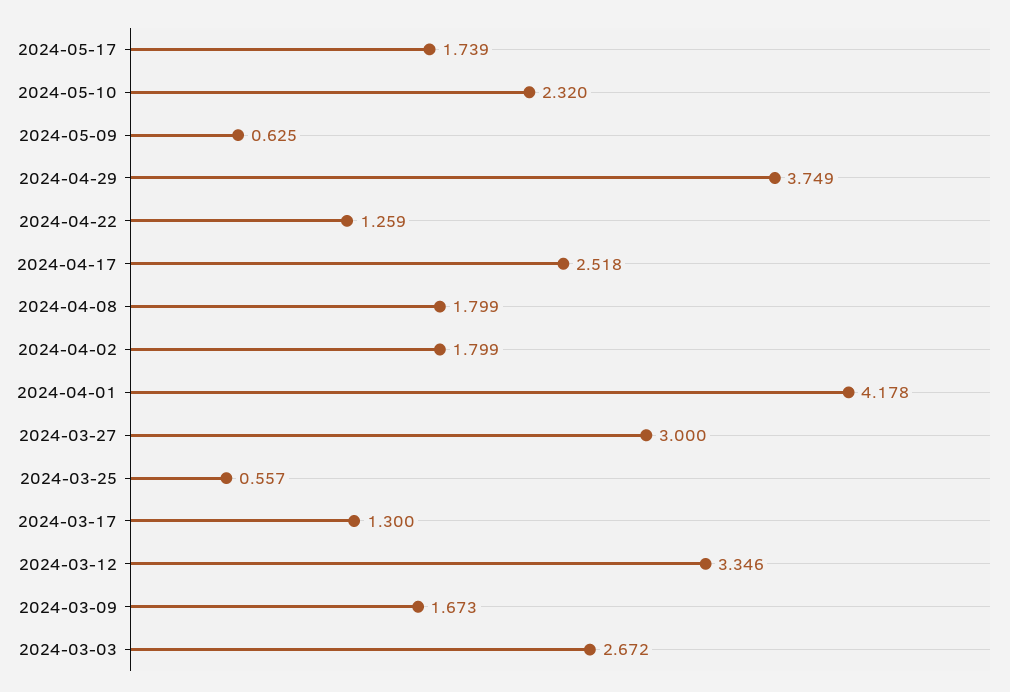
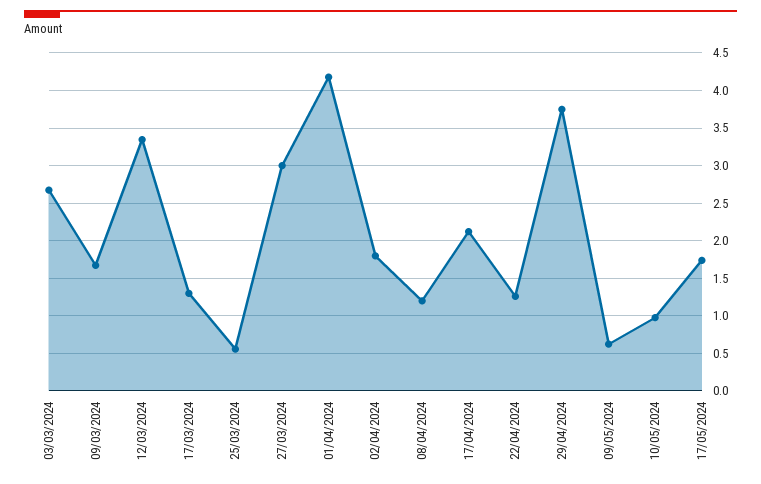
2024-05-10: 2.32 -> 1
2024-04-17: 2.518 -> 2.1
2024-04-08: 1.799 -> 1.2

